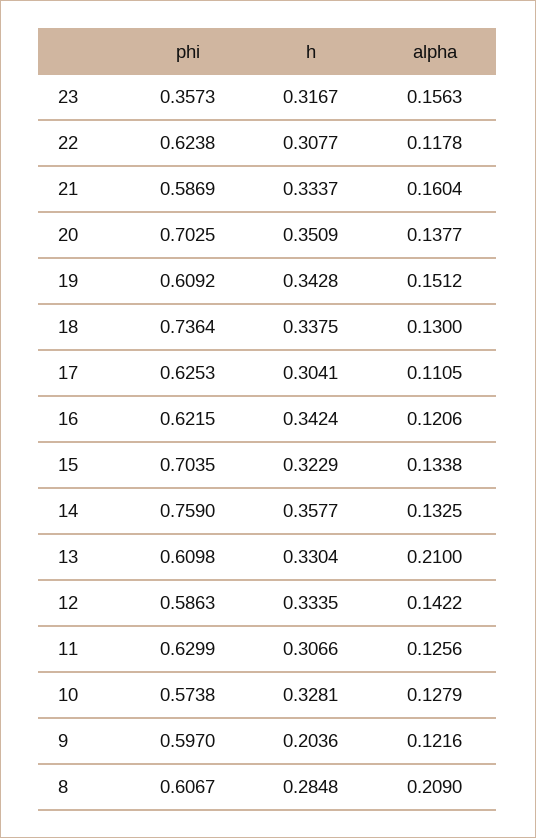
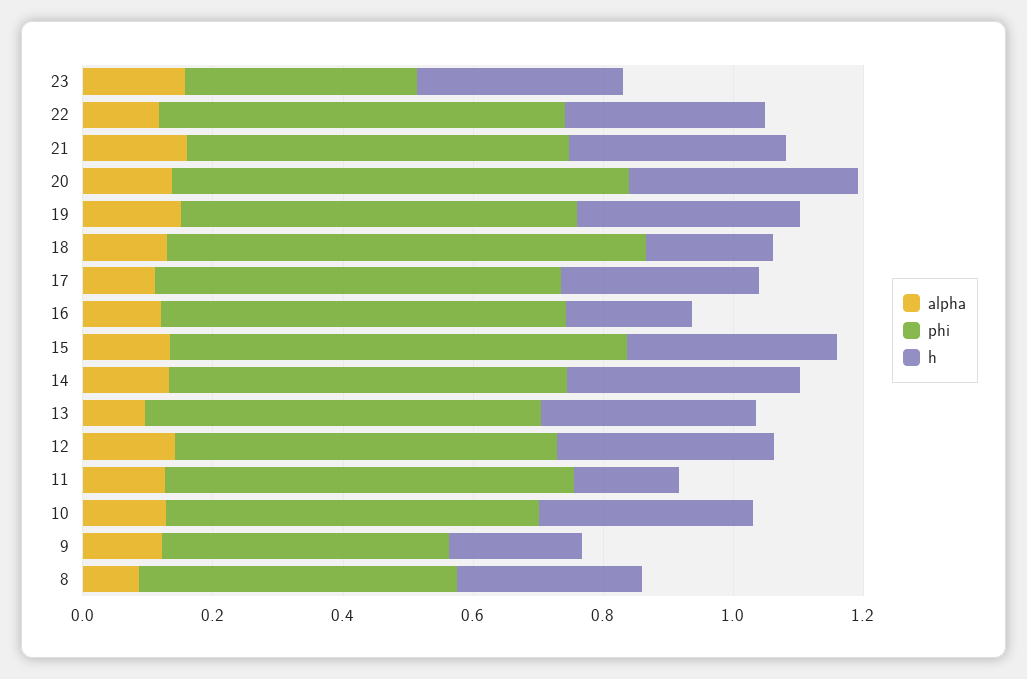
h, 18: 0.3375 -> 0.2
h, 16: 0.3424 -> 0.2
phi, 14: 0.759 -> 0.6
alpha, 13: 0.21 -> 0.1
h, 11: 0.3066 -> 0.15
phi, 9: 0.597 -> 0.45
phi, 8: 0.6067 -> 0.5
alpha, 8: 0.209 -> 0.1

